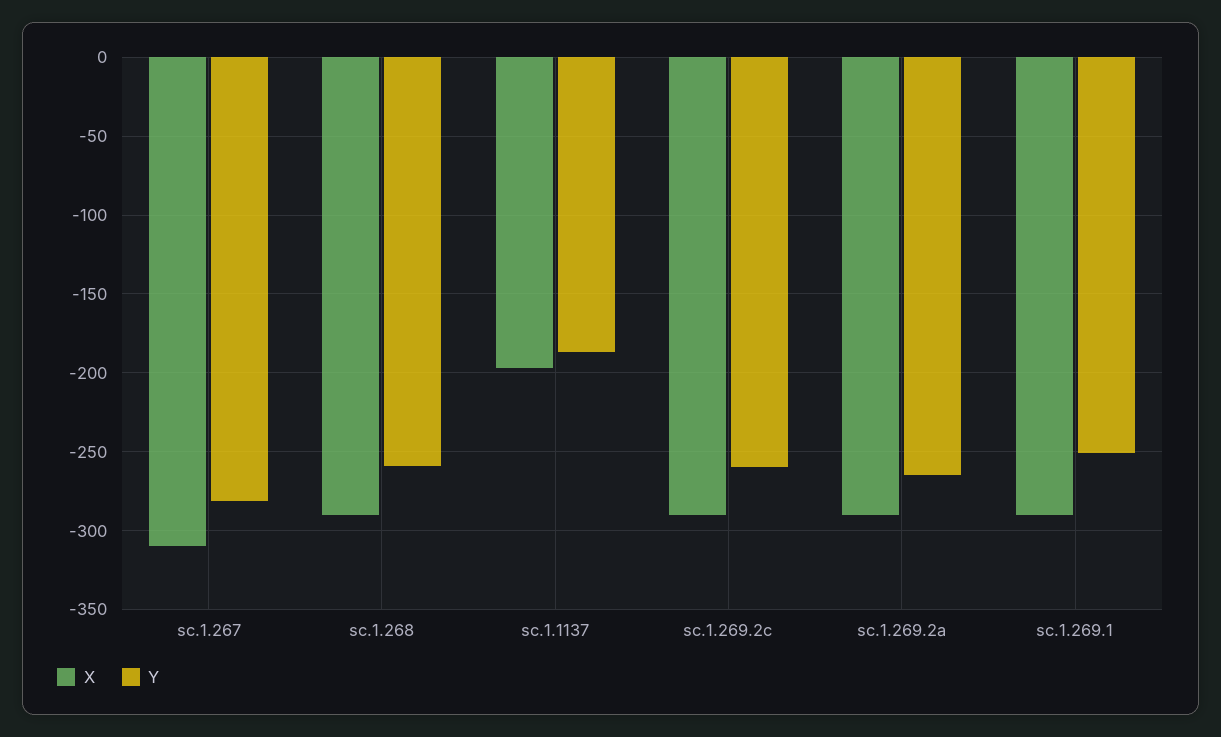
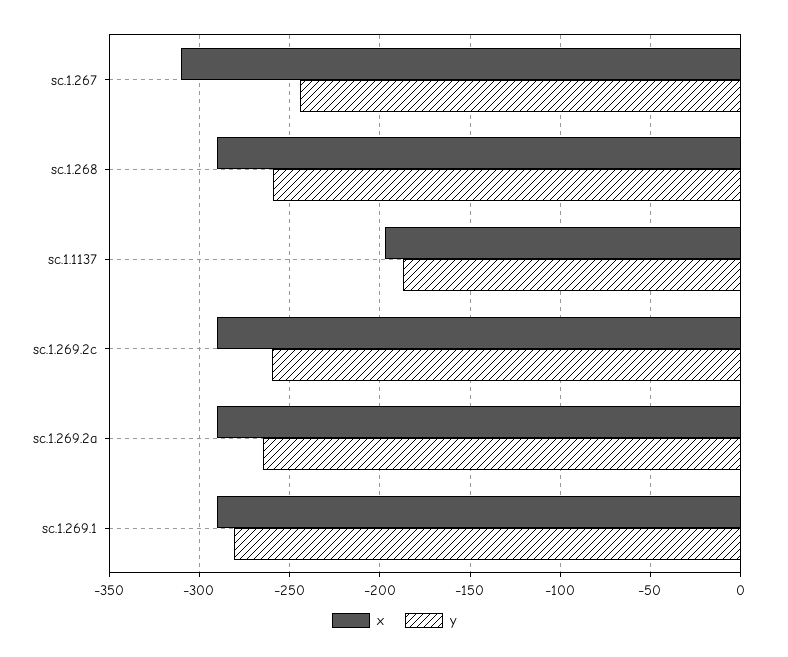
Y, sc.1.267: -280 -> -245
Y, sc.1.269.1: -250 -> -280

